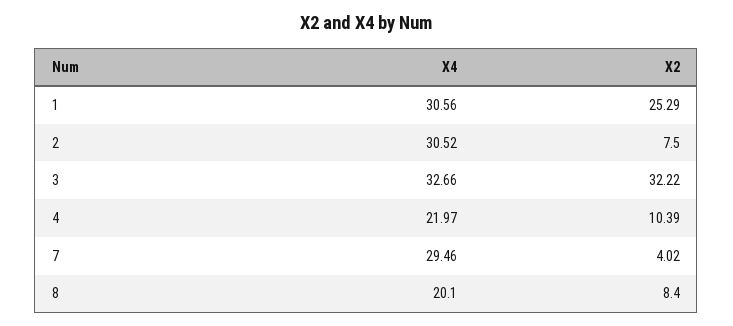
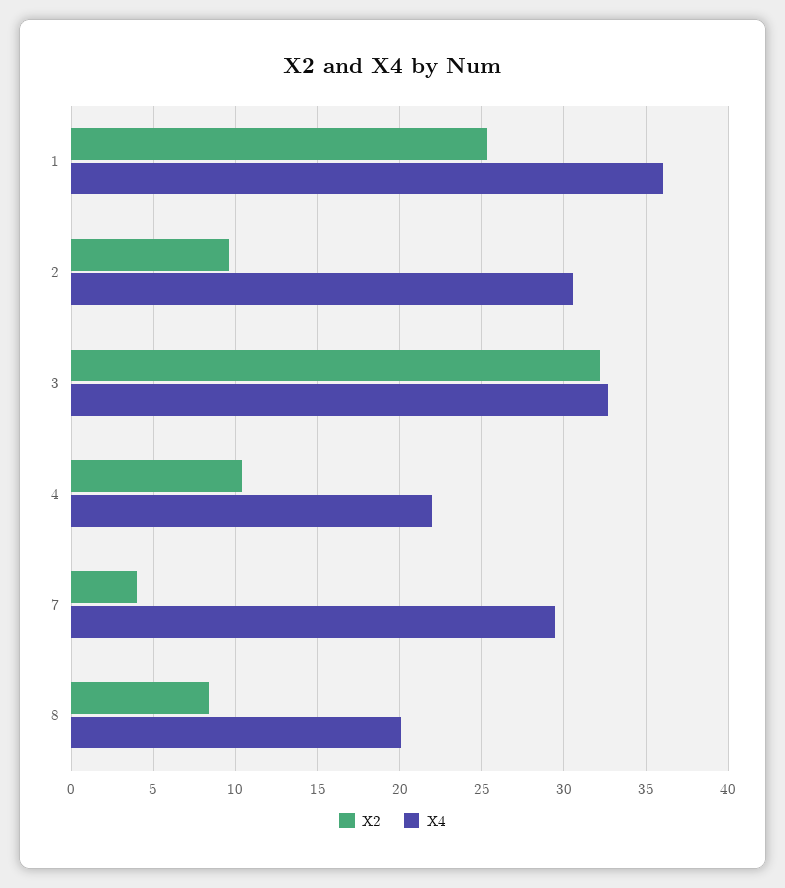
X4, 1: 30.56 -> 36
X2, 2: 7.5 -> 9.5

